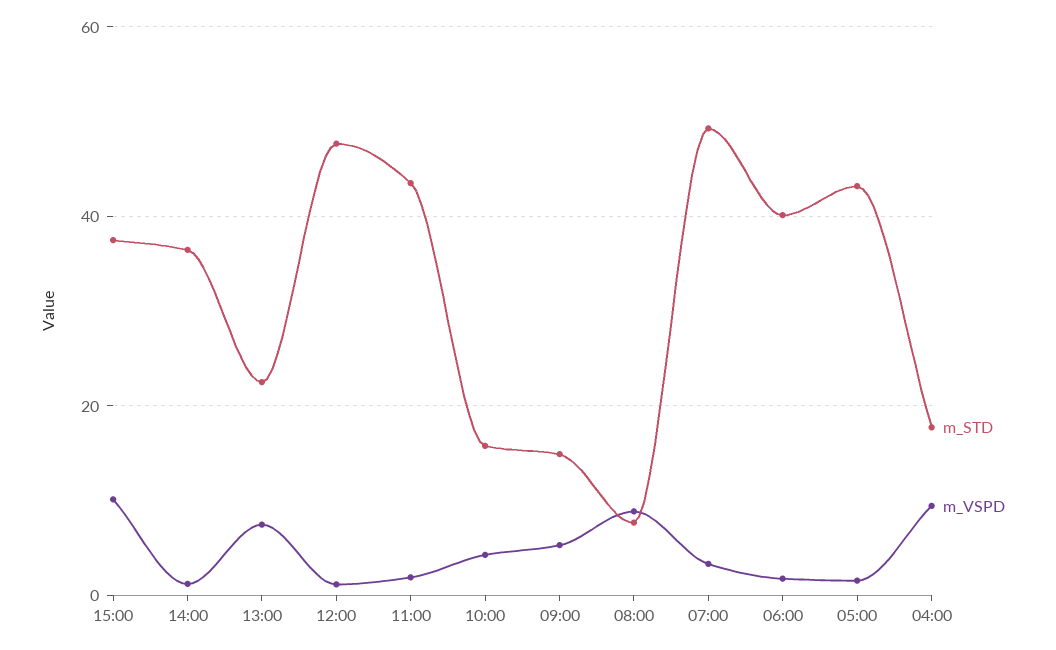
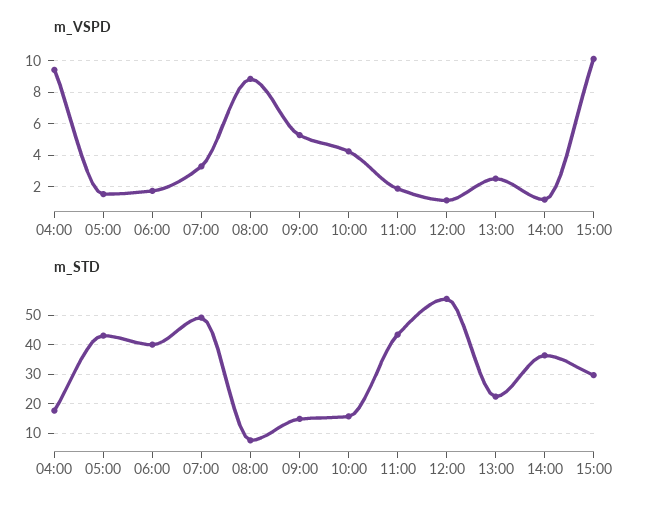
m_STD, 15:00: 38 -> 30
m_VSPD, 13:00: 8 -> 2.5
m_STD, 12:00: 48 -> 55

